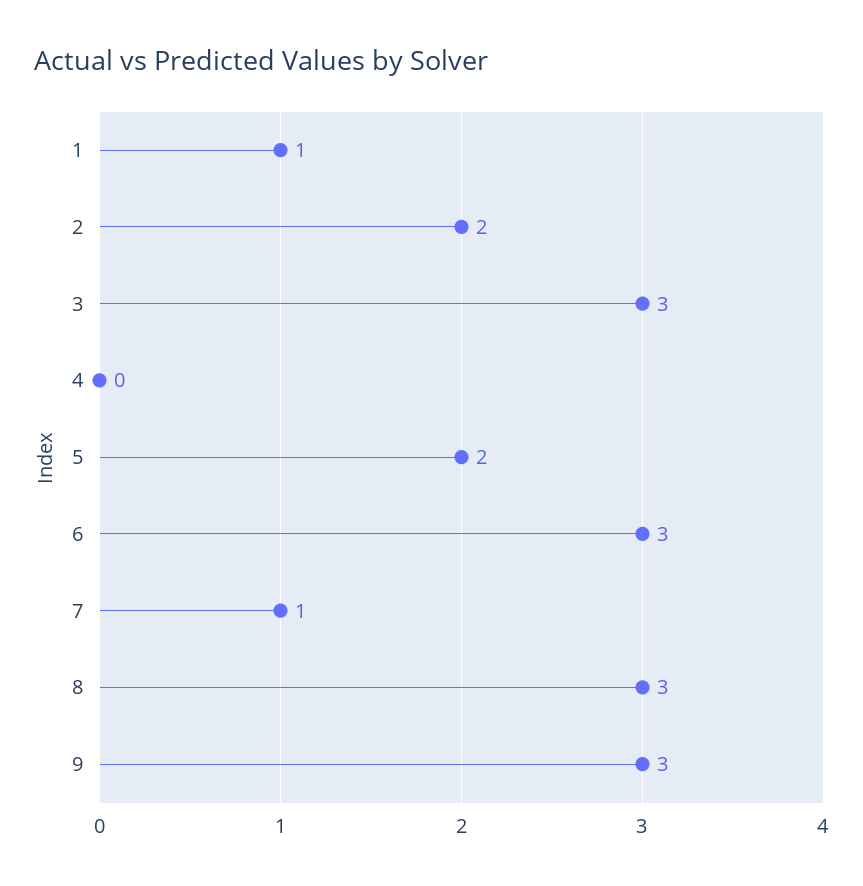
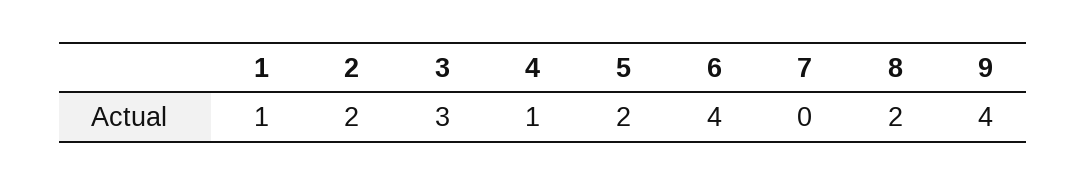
4: 0 -> 1
6: 3 -> 4
7: 1 -> 0
8: 3 -> 2
9: 3 -> 4

